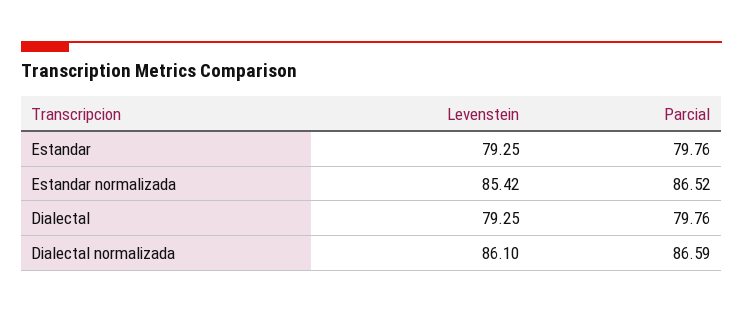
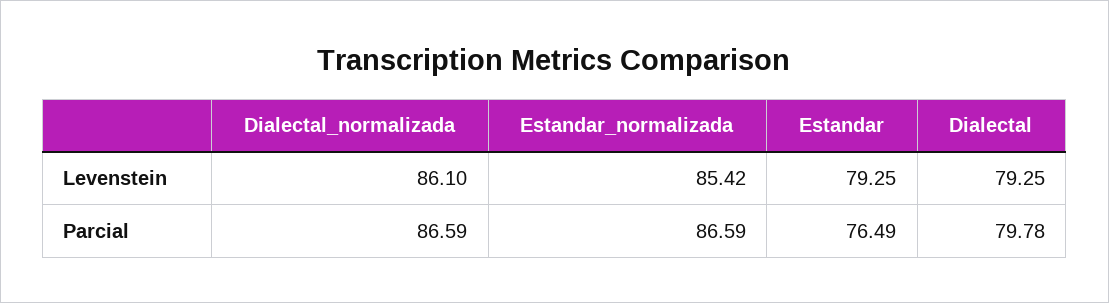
Parcial, Estandar: 79.76 -> 76.49
Parcial, Estandar normalizada: 86.52 -> 86.59
Parcial, Dialectal: 79.76 -> 79.78

